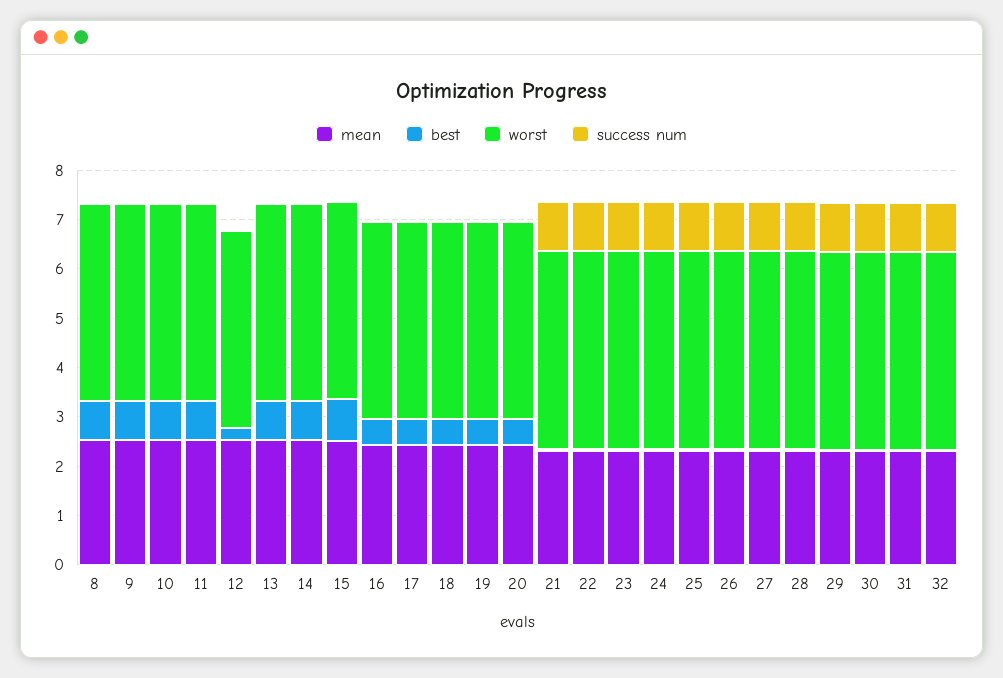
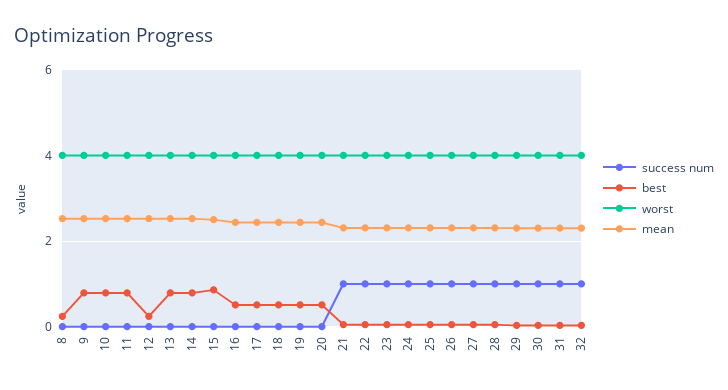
best, 8: 0.8 -> 0.2

